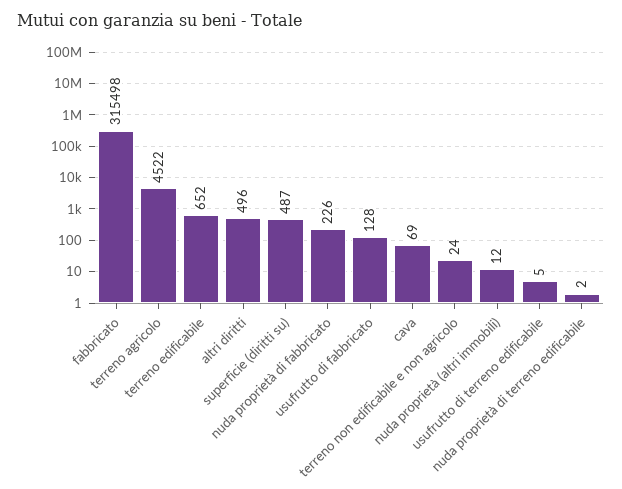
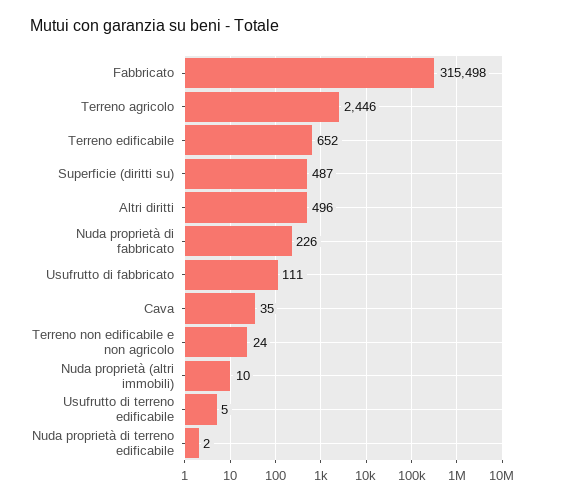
terreno agricolo: 4522 -> 2446
usufrutto di fabbricato: 128 -> 111
cava: 69 -> 35
nuda proprietà (altri immobili): 12 -> 10

